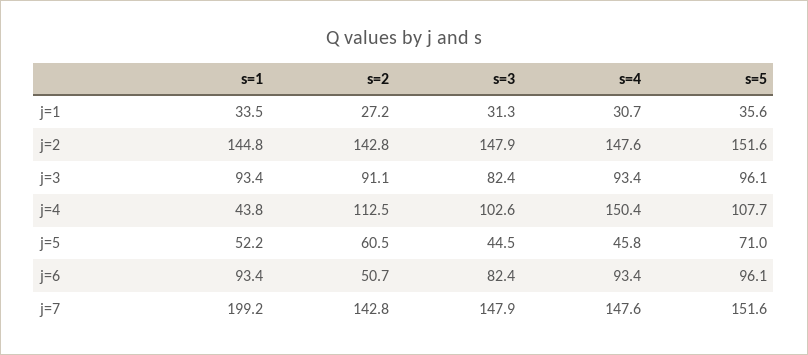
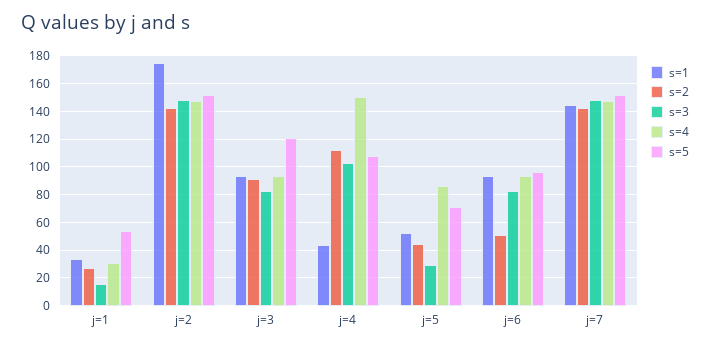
s=3, j=1: 31.3 -> 15
s=5, j=1: 35.6 -> 55
s=1, j=2: 144.8 -> 175
s=5, j=3: 96.1 -> 120
s=2, j=5: 60.5 -> 45
s=3, j=5: 44.5 -> 30
s=4, j=5: 45.8 -> 85
s=1, j=7: 199.2 -> 145

